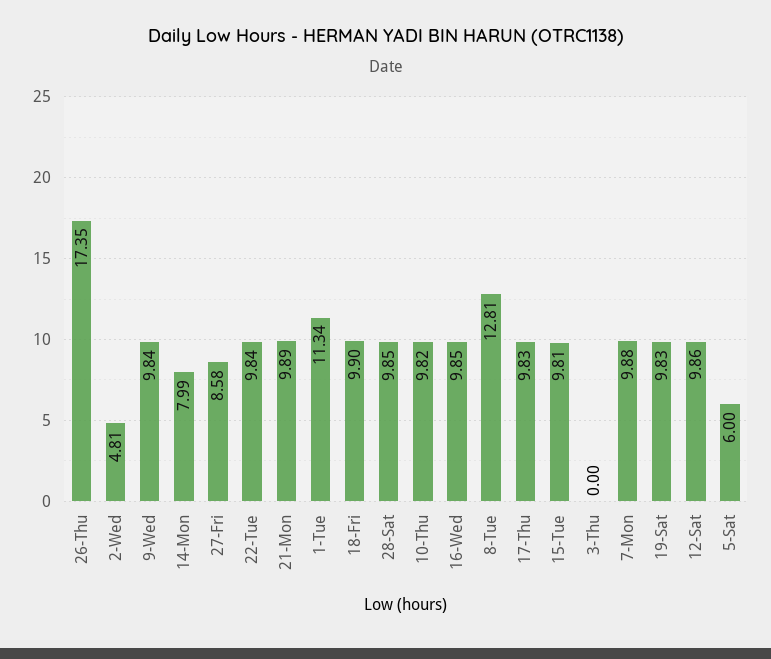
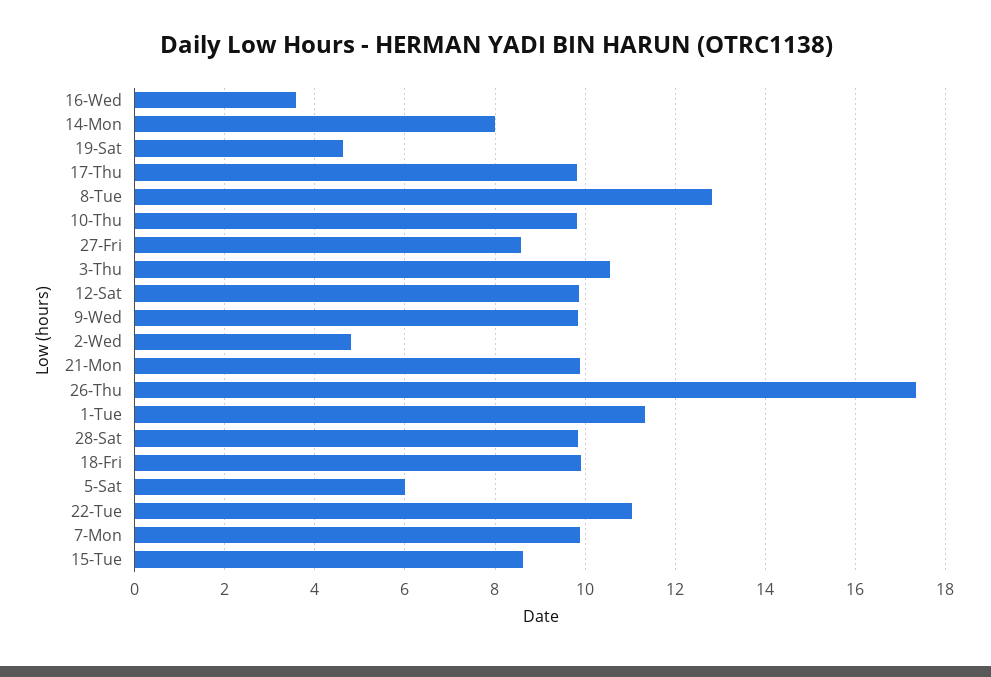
22-Tue: 9.84 -> 11
16-Wed: 9.85 -> 3.6
15-Tue: 9.81 -> 8.6
3-Thu: 0 -> 10.6
19-Sat: 9.83 -> 4.6

